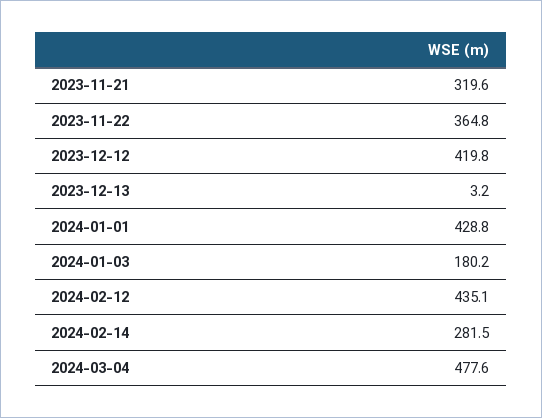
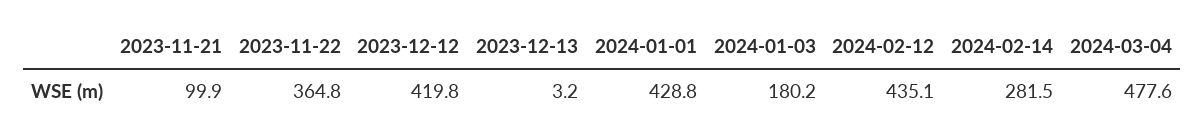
2023-11-21: 319.6 -> 99.9

